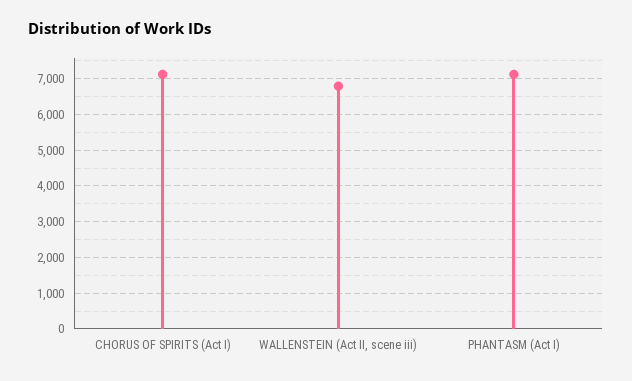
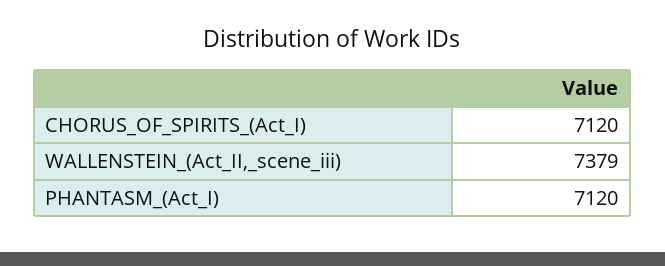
WALLENSTEIN (Act II, scene iii): 6800 -> 7379

